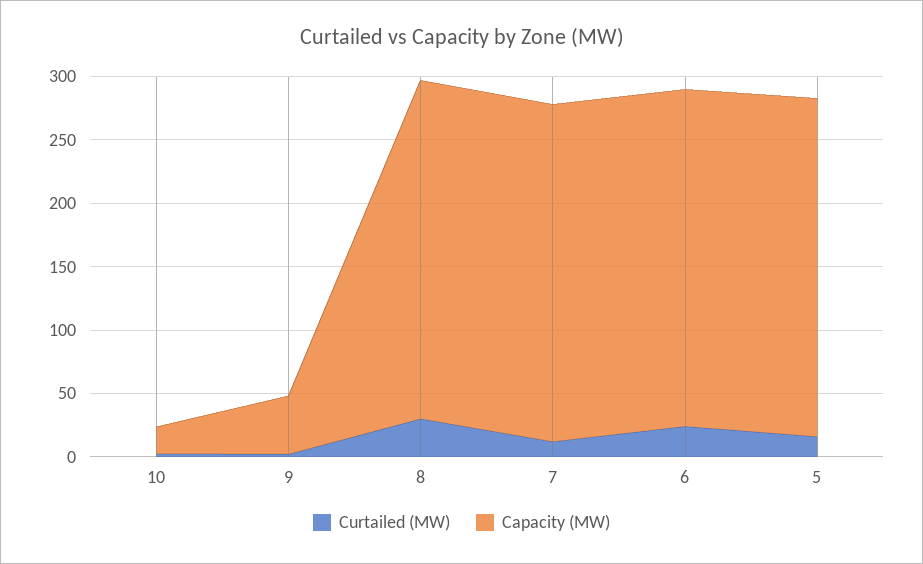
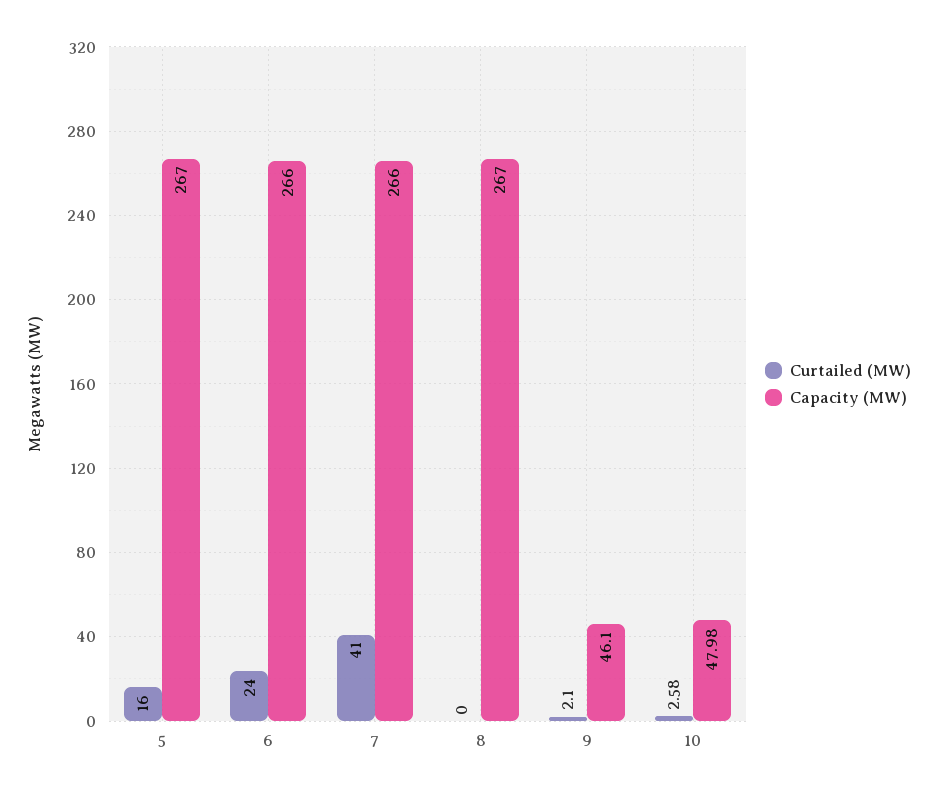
Capacity (MW), 10: 20 -> 47.98
Curtailed (MW), 8: 30 -> 0
Curtailed (MW), 7: 10 -> 41

